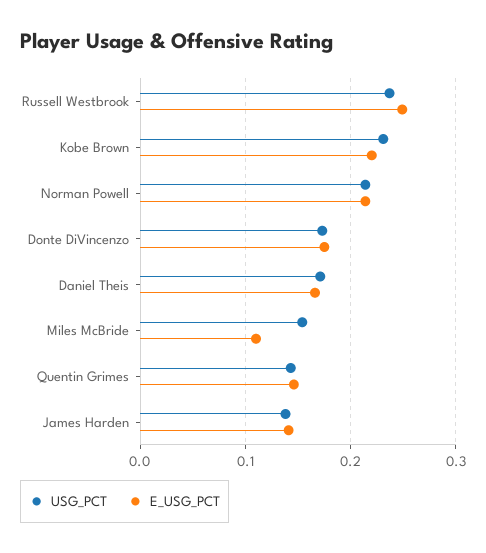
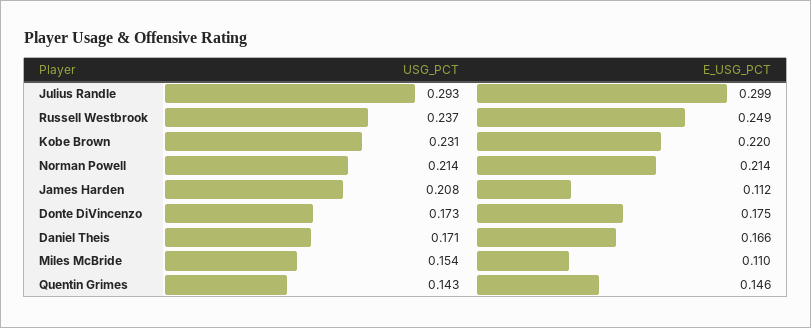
USG_PCT, James Harden: 0.14 -> 0.208
E_USG_PCT, James Harden: 0.14 -> 0.112
USG_PCT, Julius Randle: none -> 0.293
E_USG_PCT, Julius Randle: none -> 0.299

